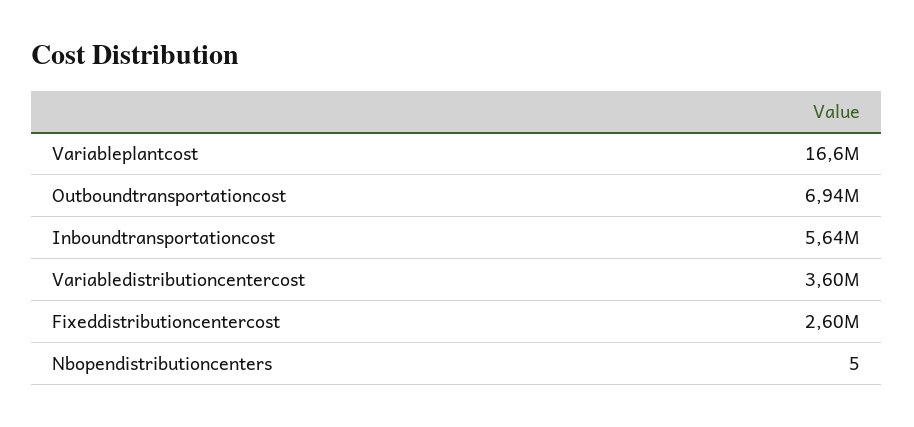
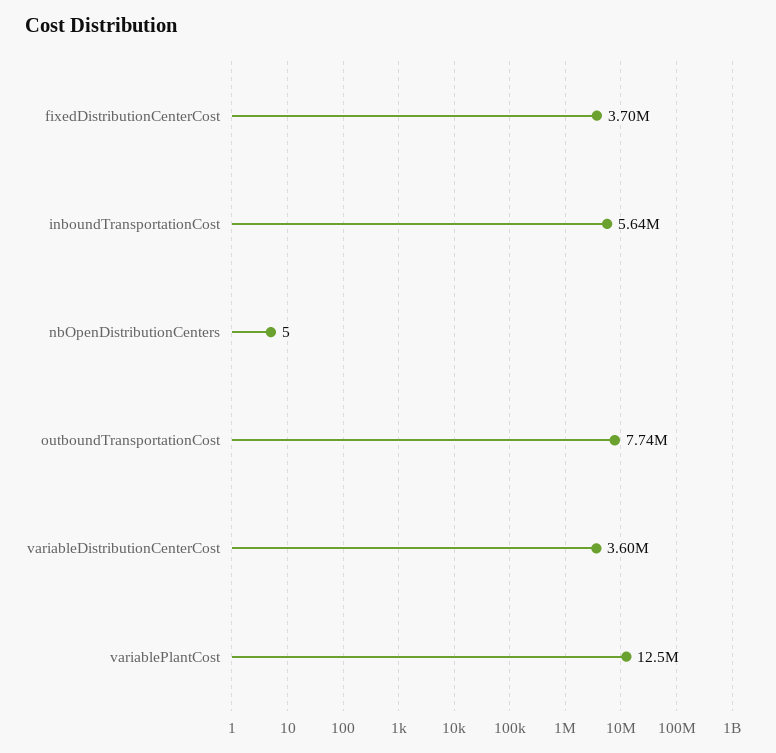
Variableplantcost: 16600000 -> 12500000
Outboundtransportationcost: 6940000 -> 7740000
Fixeddistributioncentercost: 2600000 -> 3700000

